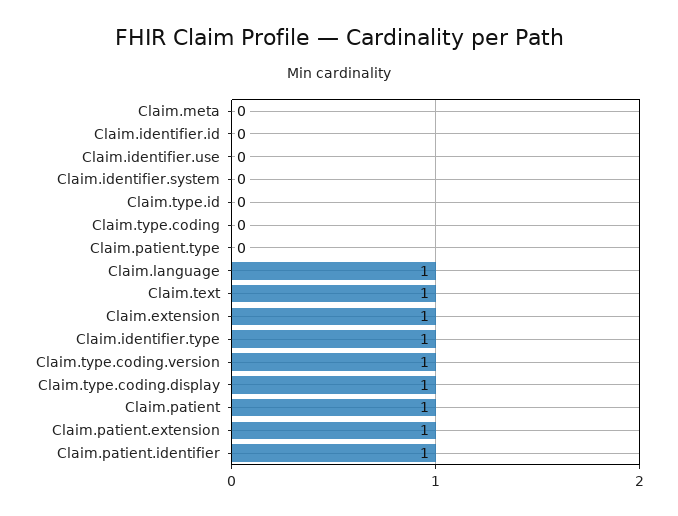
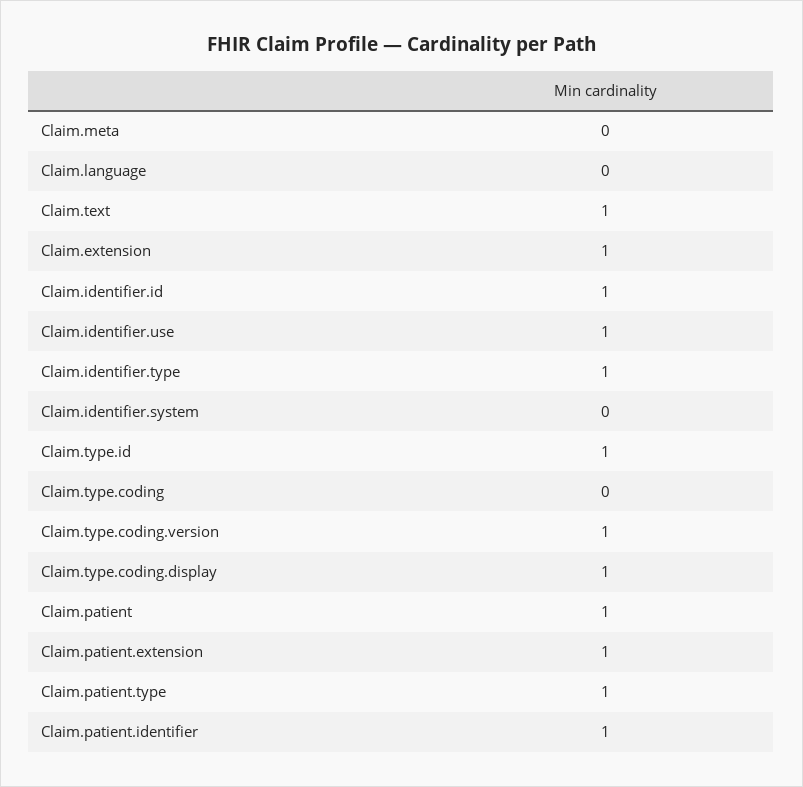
Claim.identifier.id: 0 -> 1
Claim.identifier.use: 0 -> 1
Claim.type.id: 0 -> 1
Claim.patient.type: 0 -> 1
Claim.language: 1 -> 0

